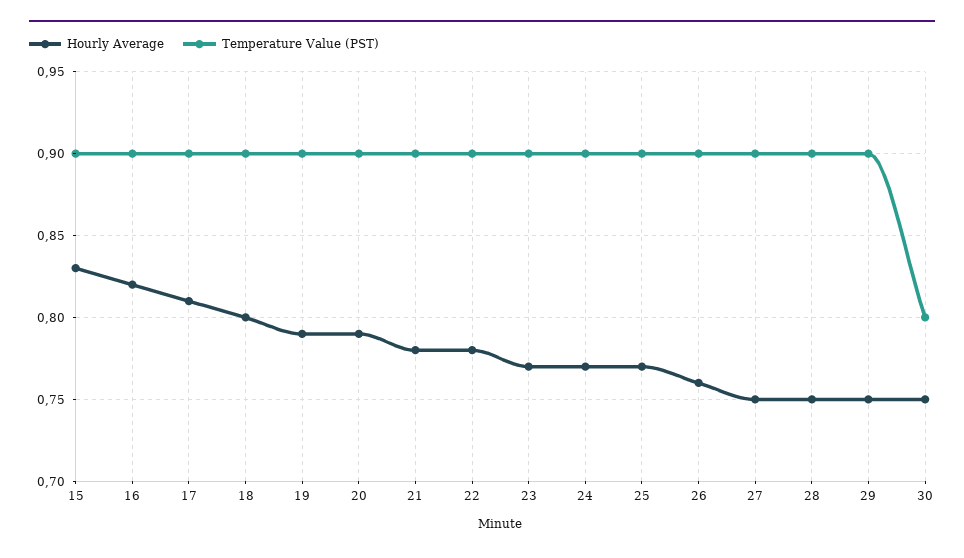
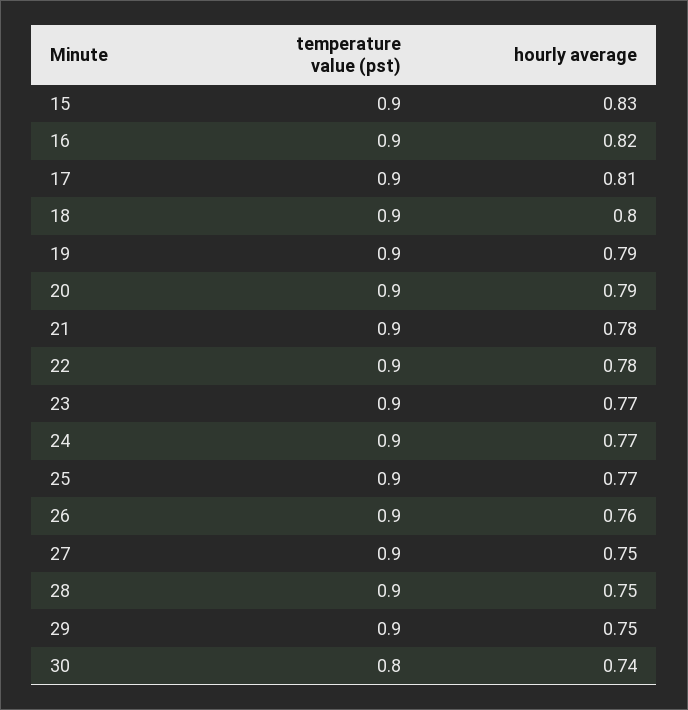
Hourly Average, 30: 0.75 -> 0.74

